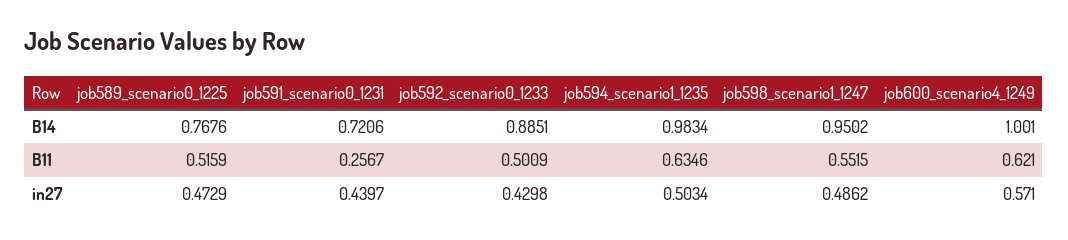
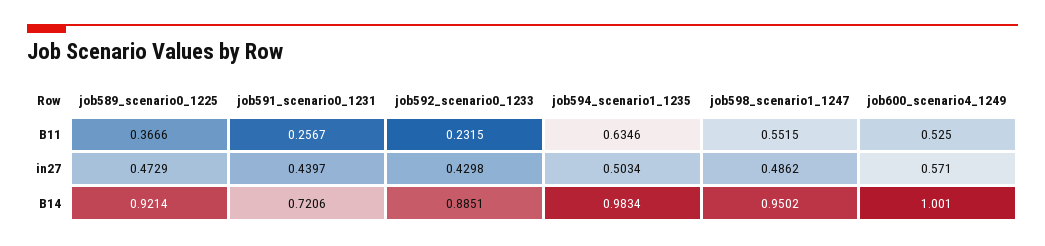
job589_scenario0_1225, B14: 0.7676 -> 0.9214
job589_scenario0_1225, B11: 0.5159 -> 0.3666
job592_scenario0_1233, B11: 0.5009 -> 0.2315
job600_scenario4_1249, B11: 0.621 -> 0.525

